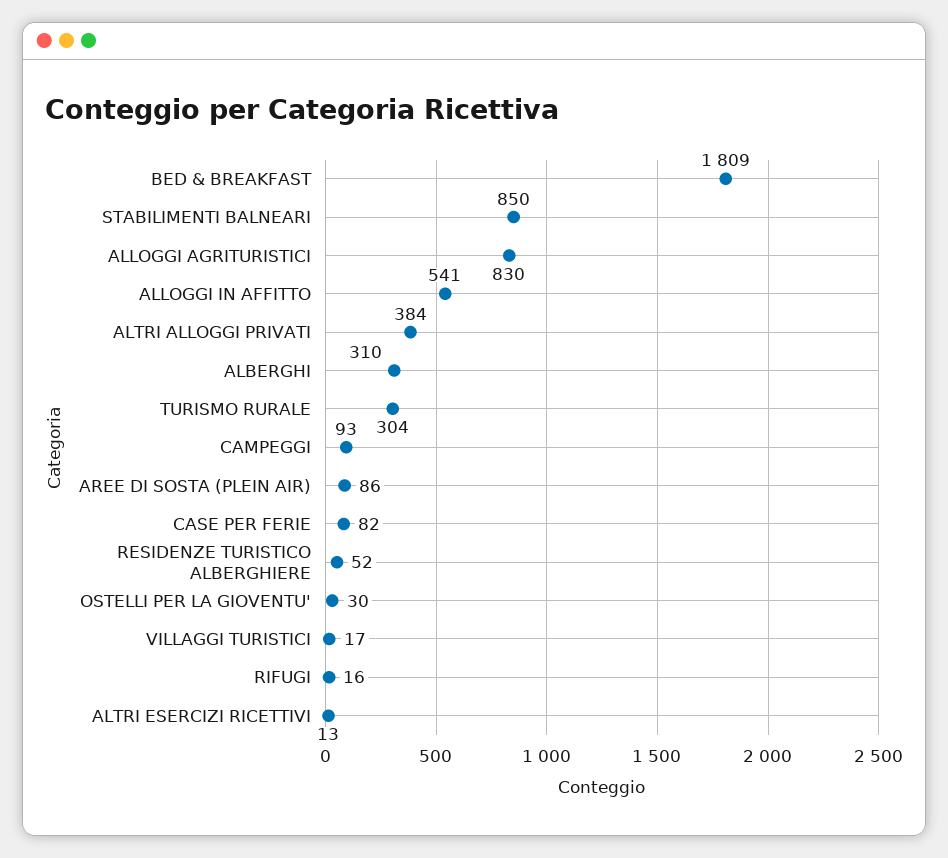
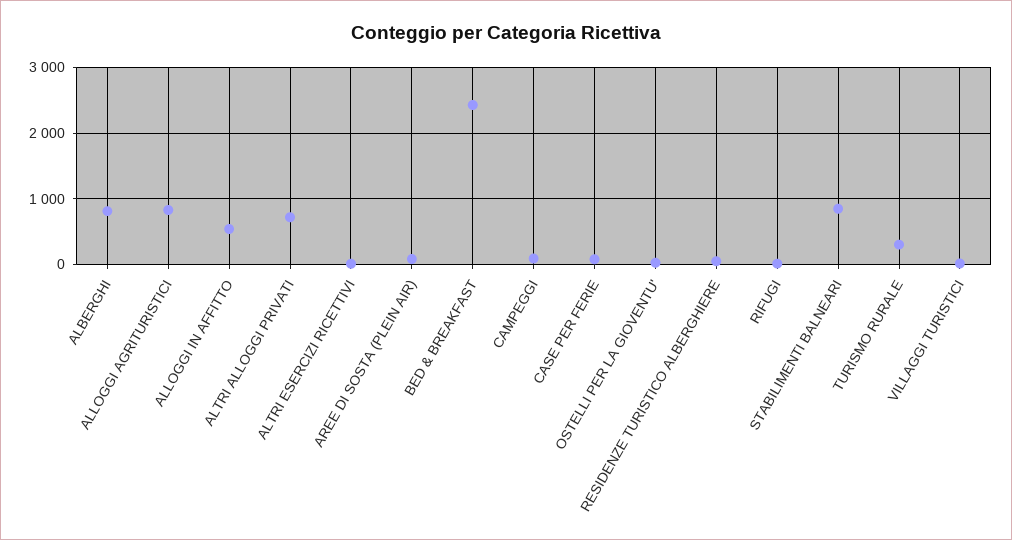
BED & BREAKFAST: 1809 -> 2400
ALTRI ALLOGGI PRIVATI: 384 -> 700
ALBERGHI: 310 -> 800

